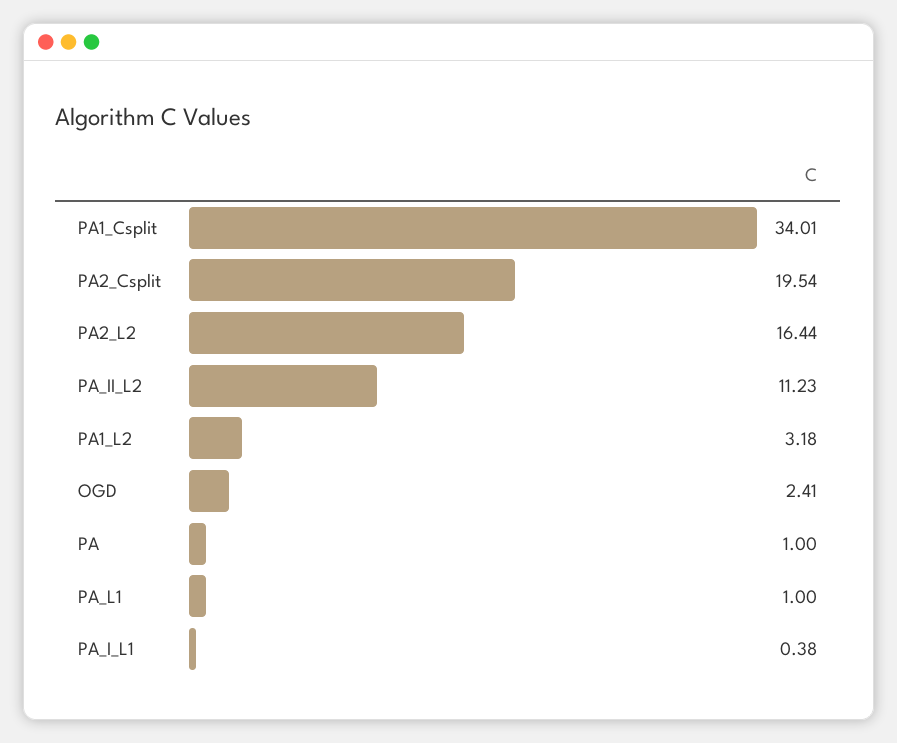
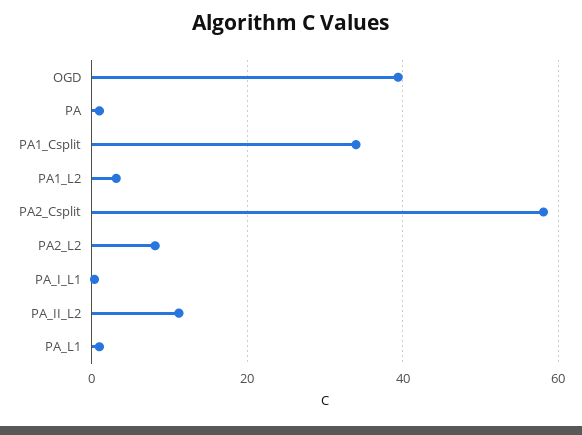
PA2_Csplit: 19.54 -> 58
PA2_L2: 16.44 -> 8
OGD: 2.41 -> 40

